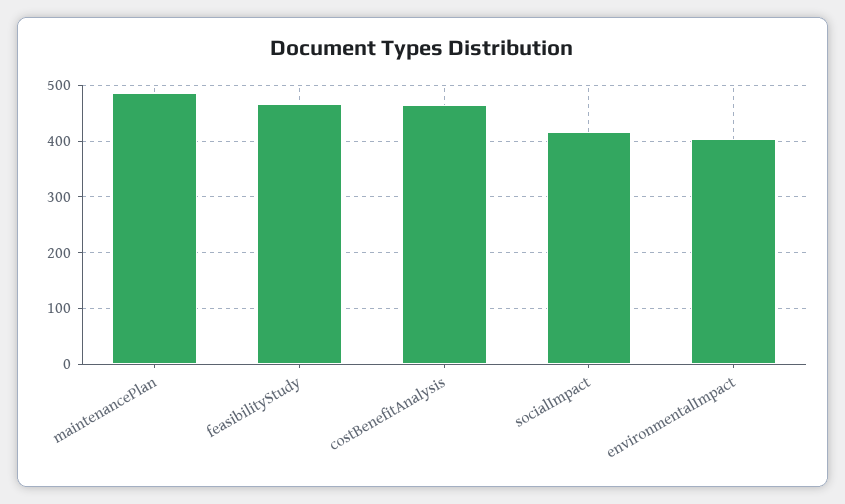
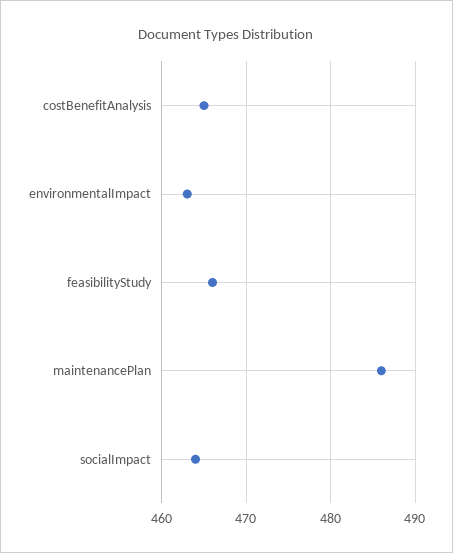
socialImpact: 420 -> 464
environmentalImpact: 400 -> 463

